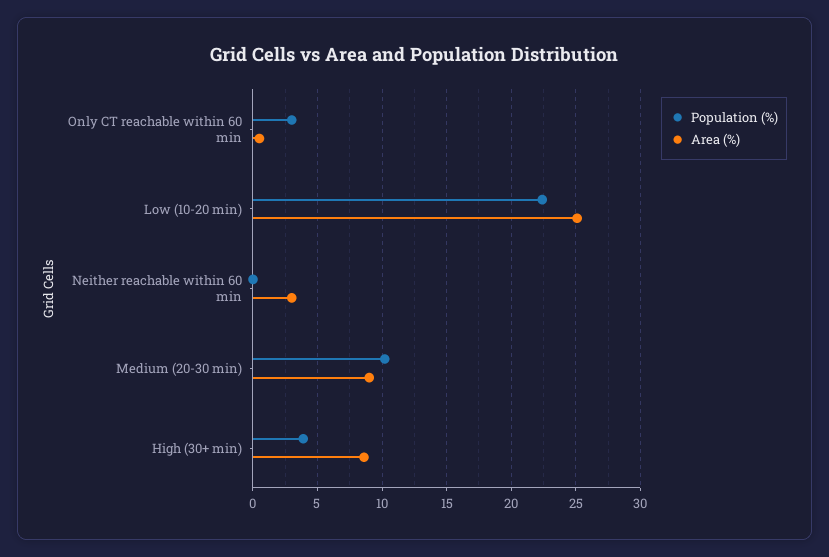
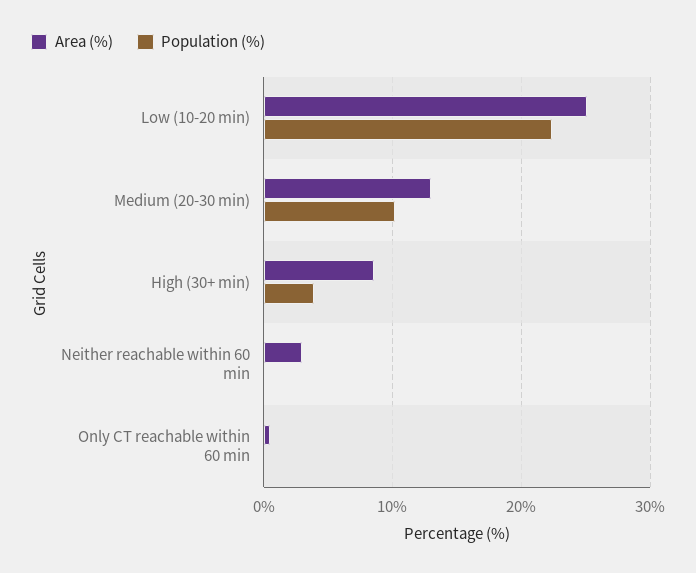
Population (%), Only CT reachable within 60 min: 3 -> 0
Area (%), Medium (20-30 min): 9 -> 13

